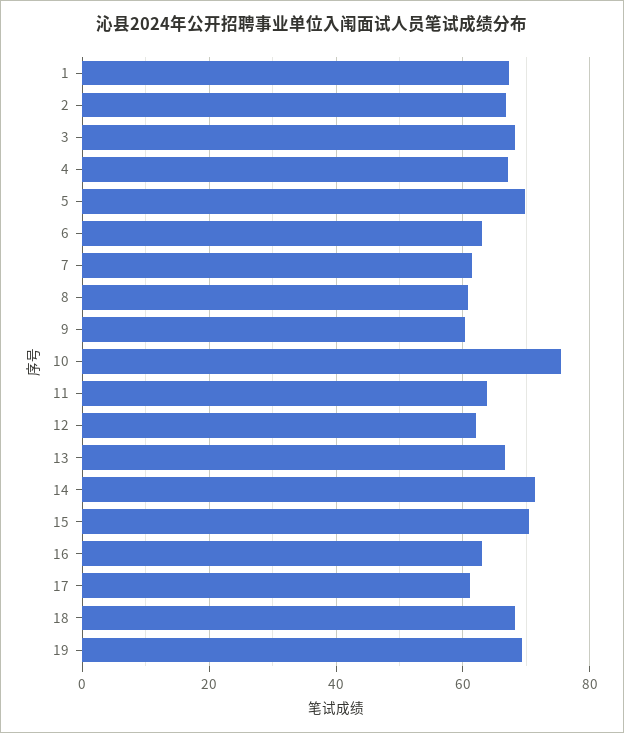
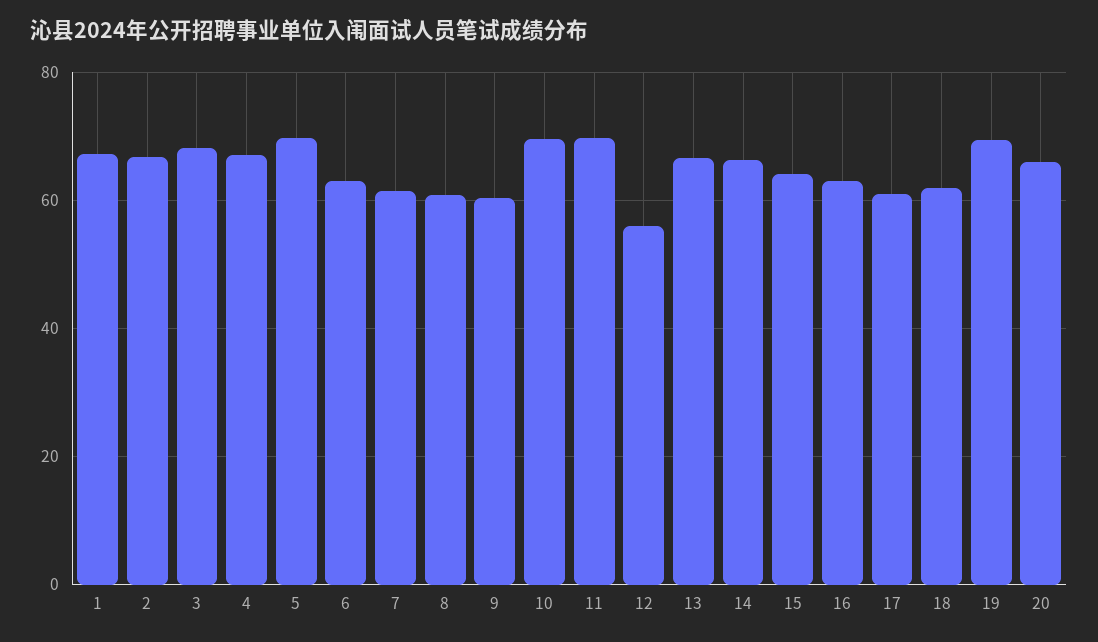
10: 76 -> 70
11: 64 -> 70
12: 62 -> 56
14: 72 -> 66
15: 70 -> 64
18: 68 -> 62
20: none -> 66

